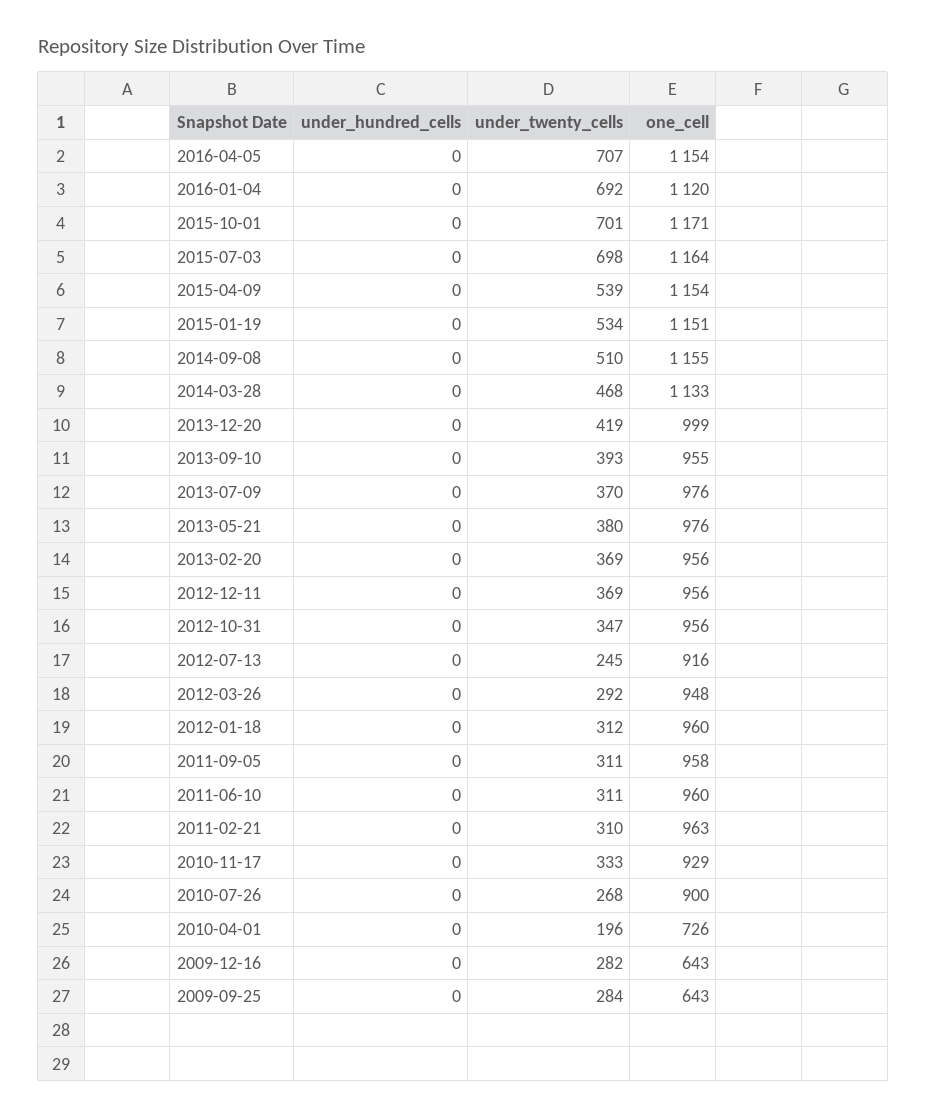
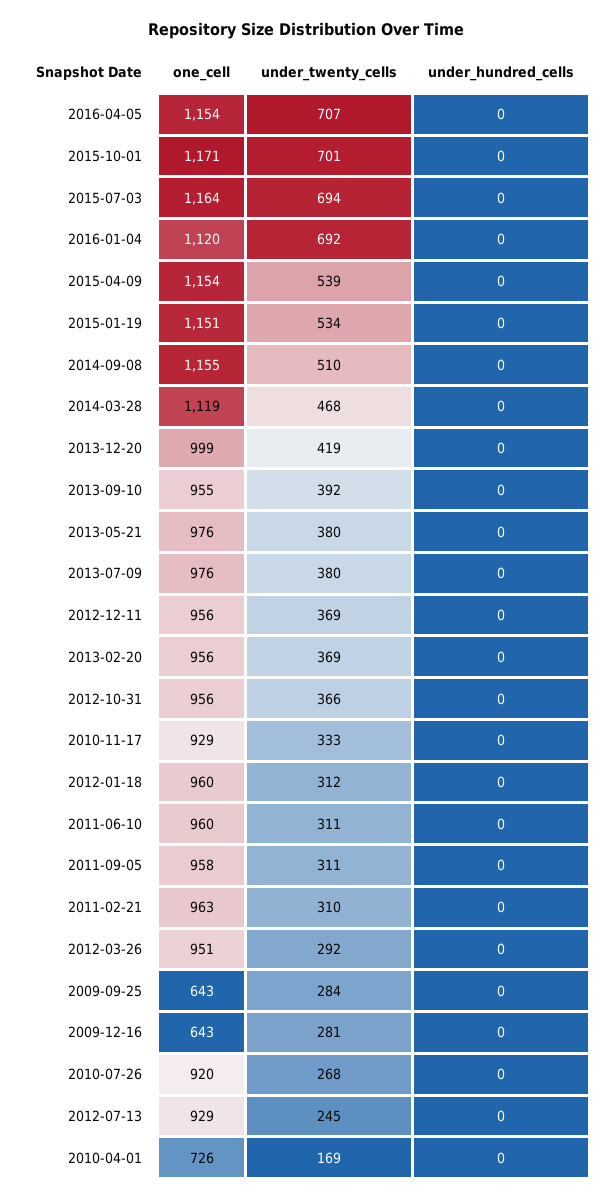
under_twenty_cells, 2015-07-03: 698 -> 694
one_cell, 2014-03-28: 1133 -> 1119
under_twenty_cells, 2013-09-10: 393 -> 392
under_twenty_cells, 2013-07-09: 370 -> 380
under_twenty_cells, 2012-10-31: 347 -> 366
one_cell, 2012-07-13: 916 -> 929
one_cell, 2012-03-26: 948 -> 951
one_cell, 2010-07-26: 900 -> 920
under_twenty_cells, 2010-04-01: 196 -> 169
under_twenty_cells, 2009-12-16: 282 -> 281

